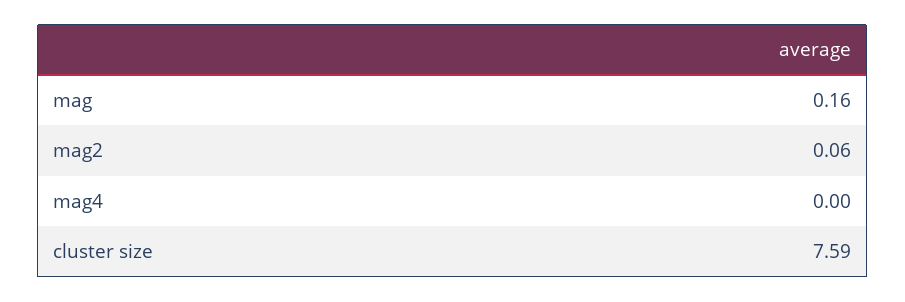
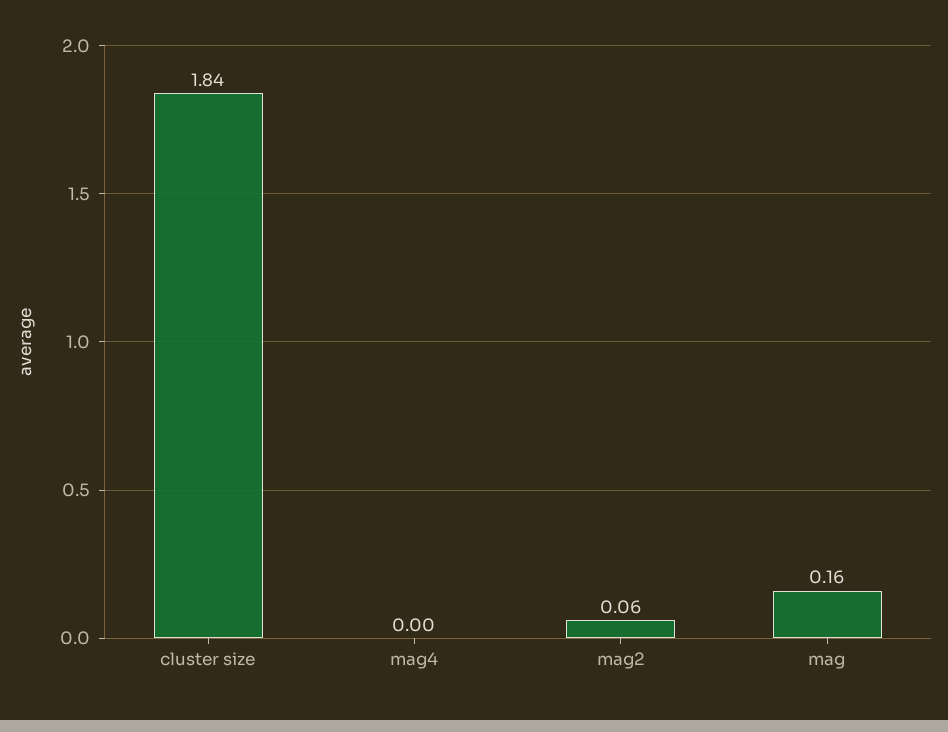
cluster size: 7.59 -> 1.84

